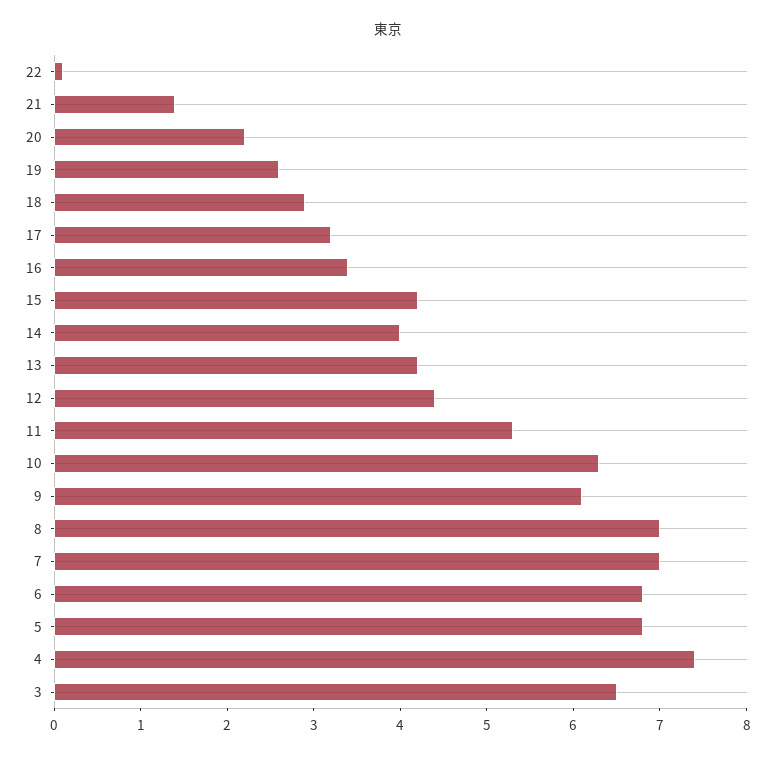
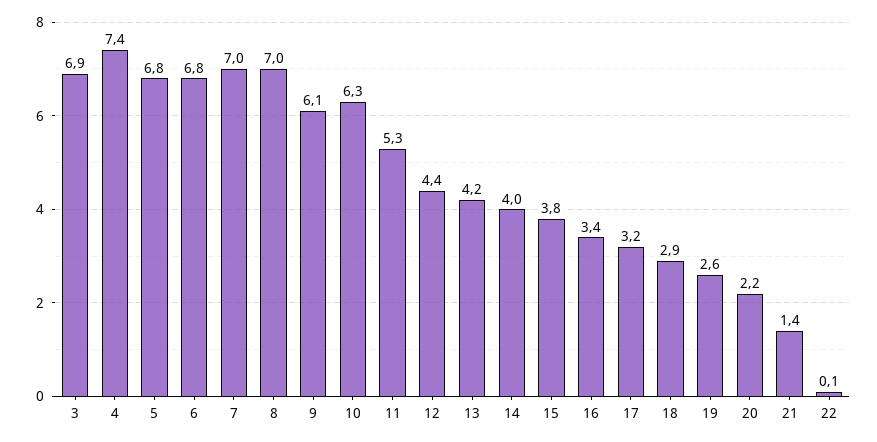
15: 4.2 -> 3.8
3: 6.5 -> 6.9

